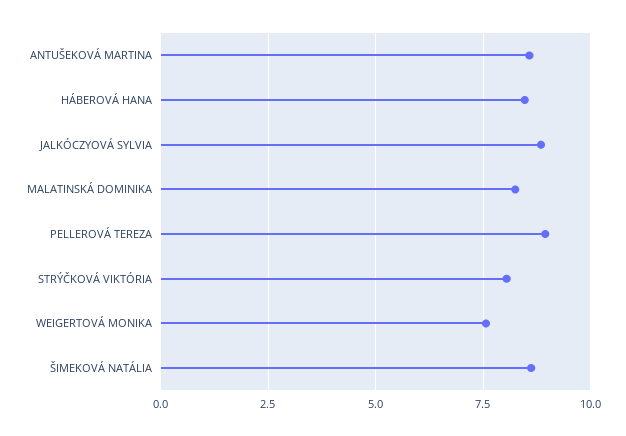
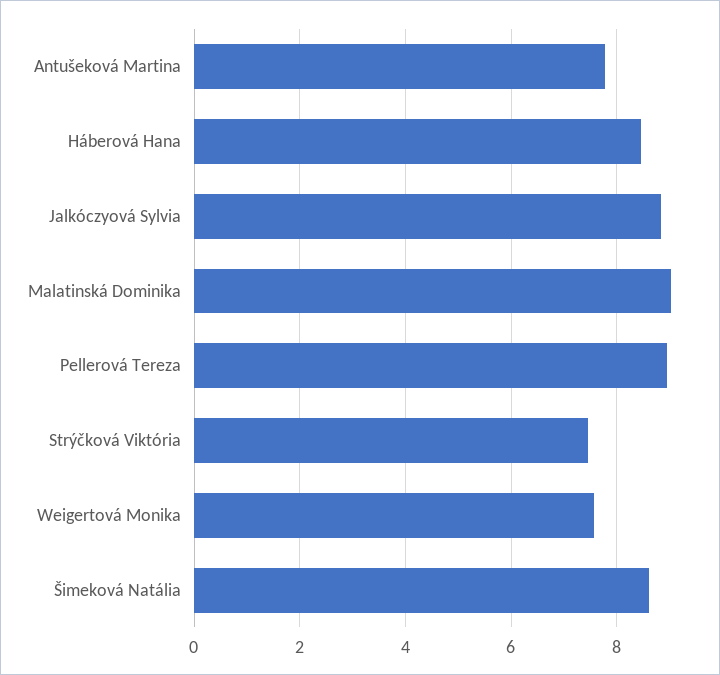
ANTUŠEKOVÁ MARTINA: 8.5 -> 7.8
MALATINSKÁ DOMINIKA: 8.25 -> 9
STRÝČKOVÁ VIKTÓRIA: 8 -> 7.4

